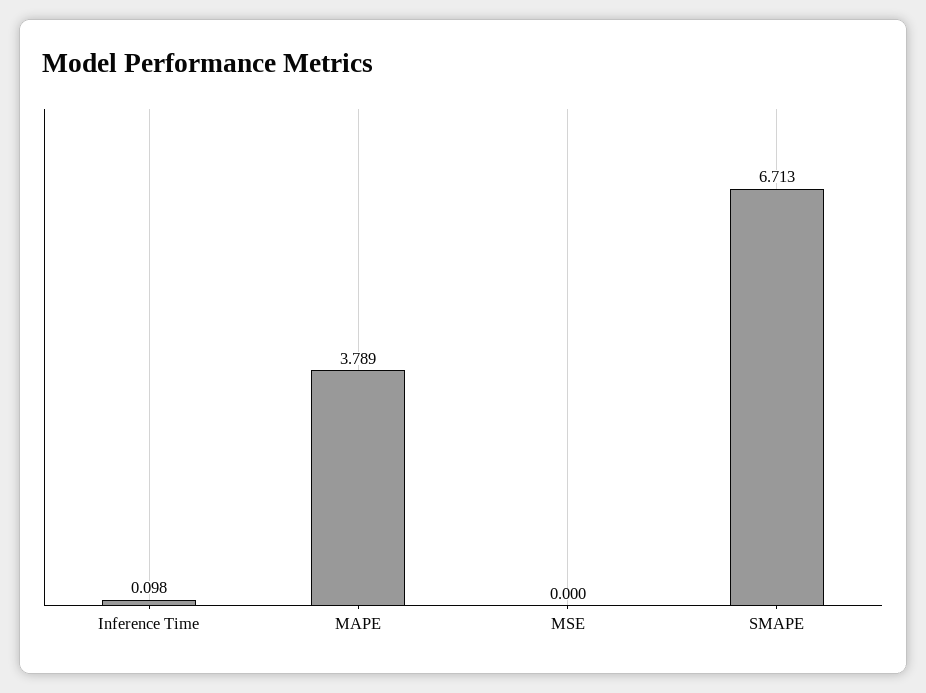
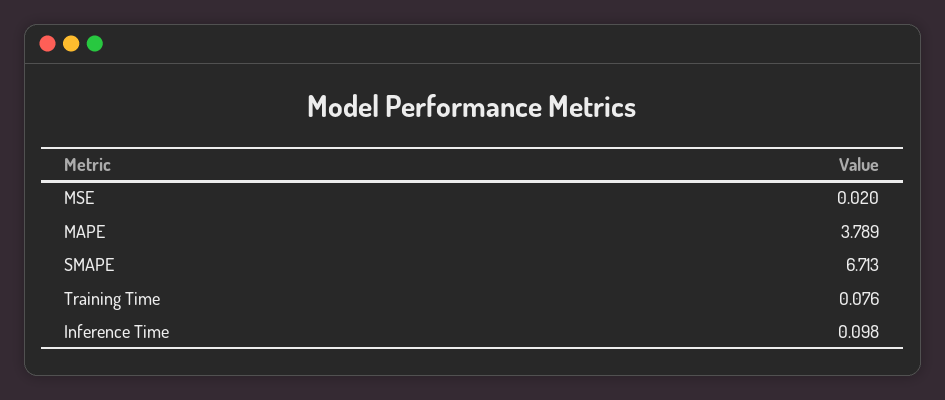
MSE: 0 -> 0.02
Training Time: none -> 0.076

